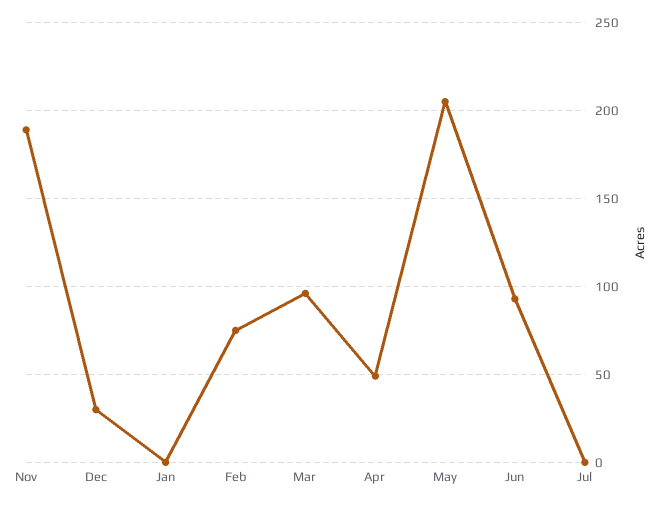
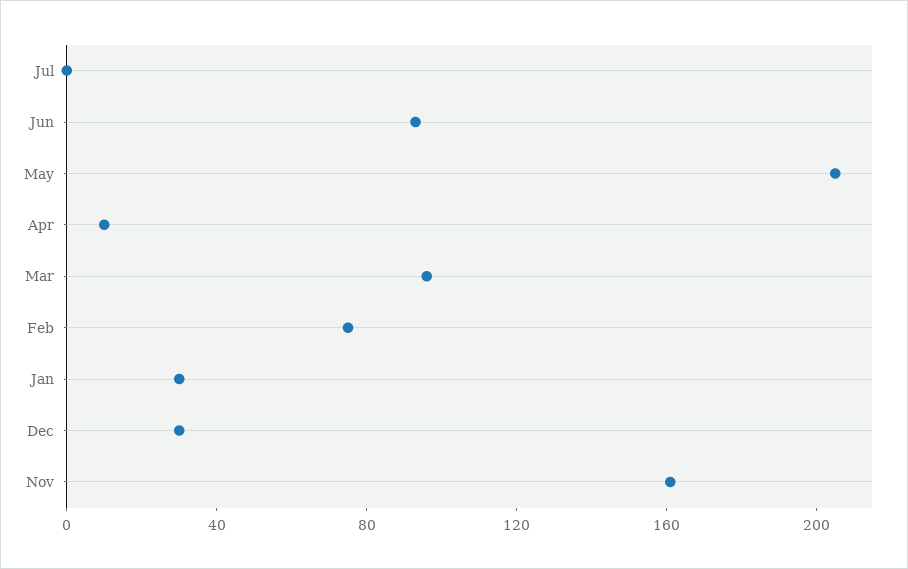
Nov: 190 -> 160
Jan: 0 -> 30
Apr: 50 -> 10

